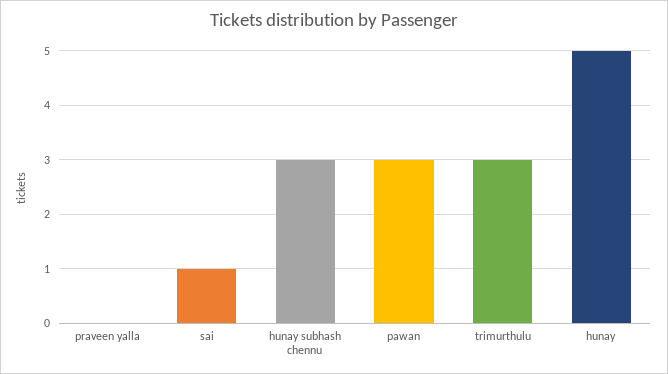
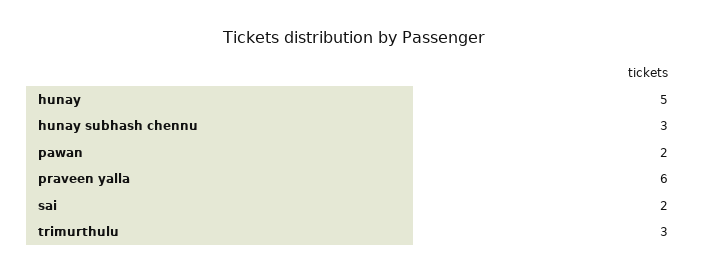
praveen yalla: 0 -> 6
sai: 1 -> 2
pawan: 3 -> 2

